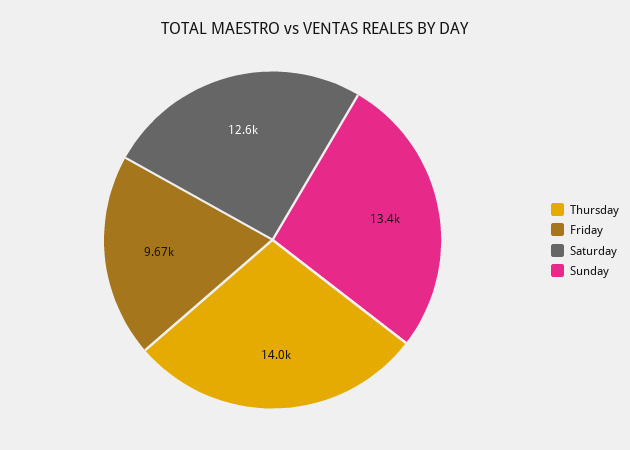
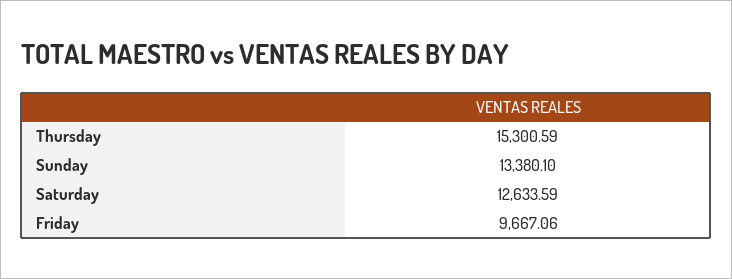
Thursday: 14000 -> 15300.59

